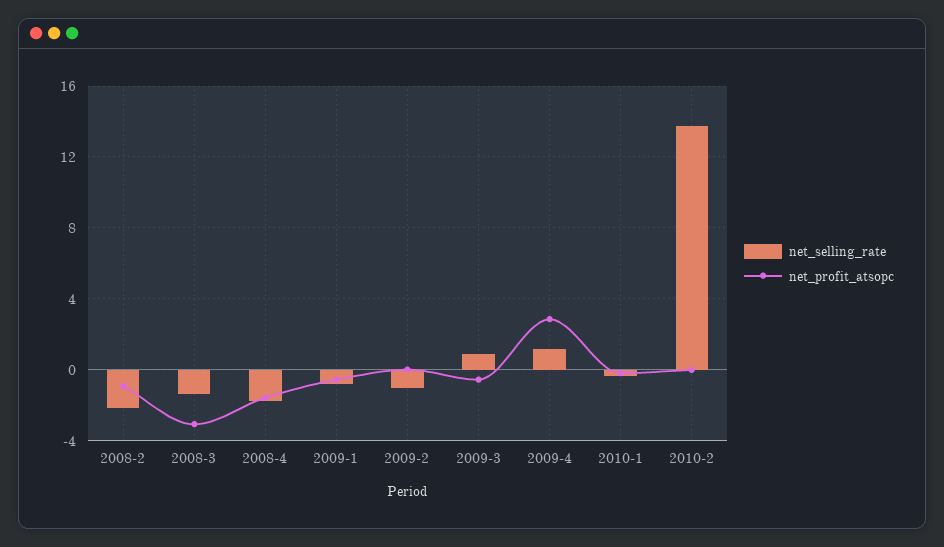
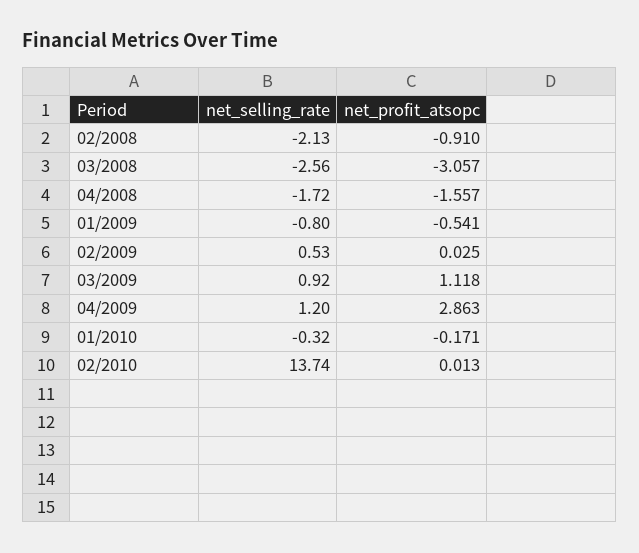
net_selling_rate, 2008-3: -1.5 -> -2.56
net_selling_rate, 2009-2: -1 -> 0.53
net_profit_atsopc, 2009-3: -0.5 -> 1.118

